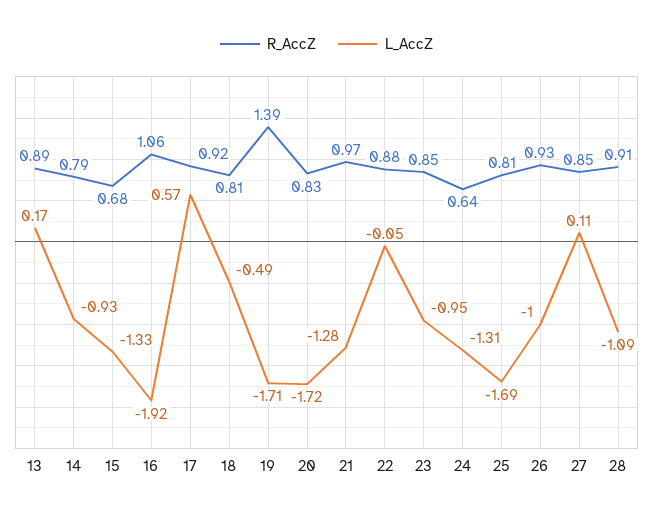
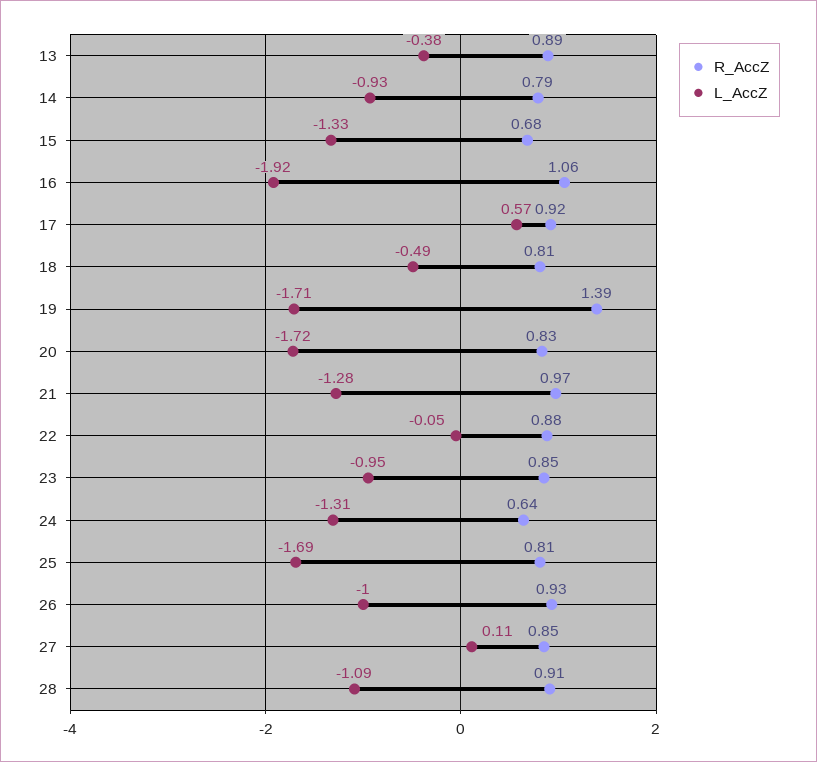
L_AccZ, 13: 0.17 -> -0.38

